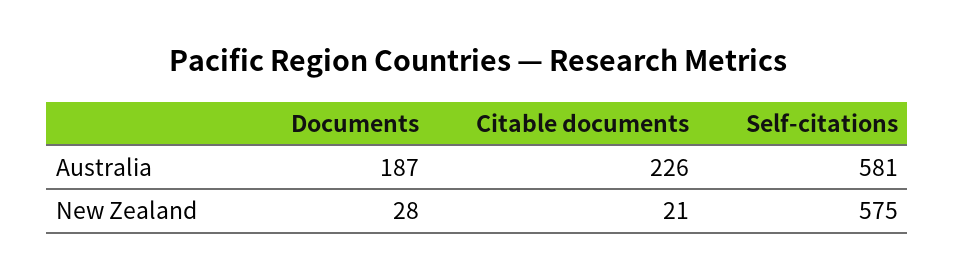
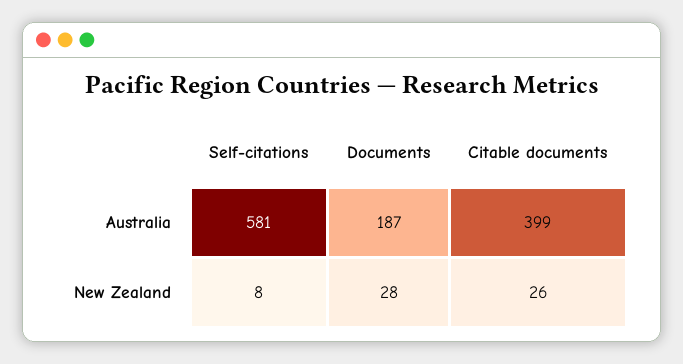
Citable documents, Australia: 226 -> 399
Citable documents, New Zealand: 21 -> 26
Self-citations, New Zealand: 575 -> 8

